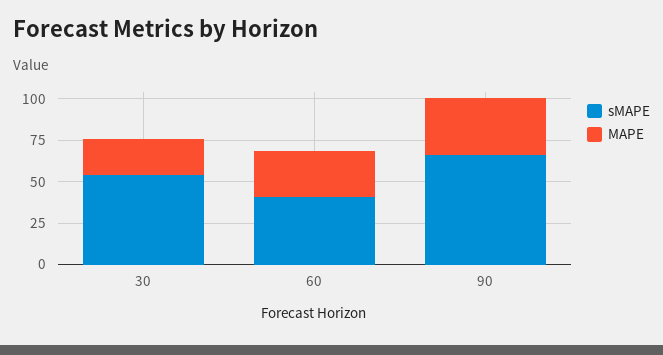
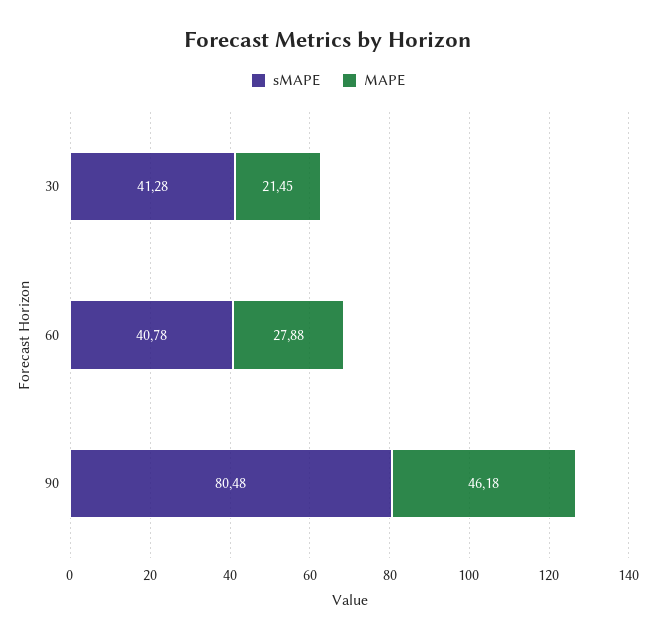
sMAPE, 30: 55 -> 41.28
sMAPE, 90: 65 -> 80.48
MAPE, 90: 35 -> 46.18

